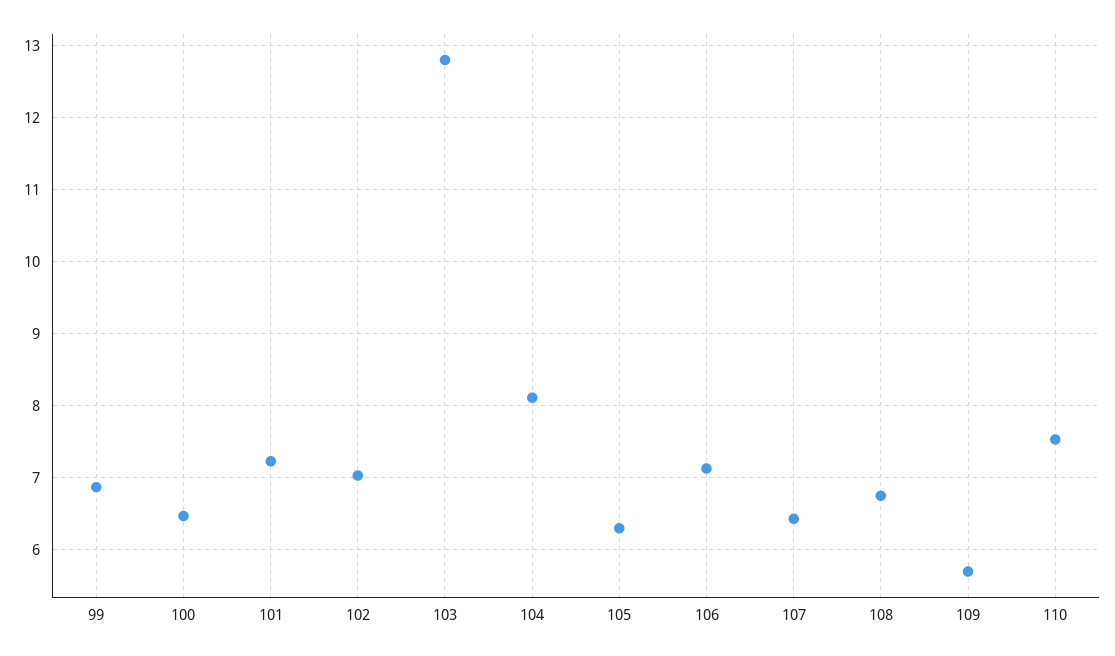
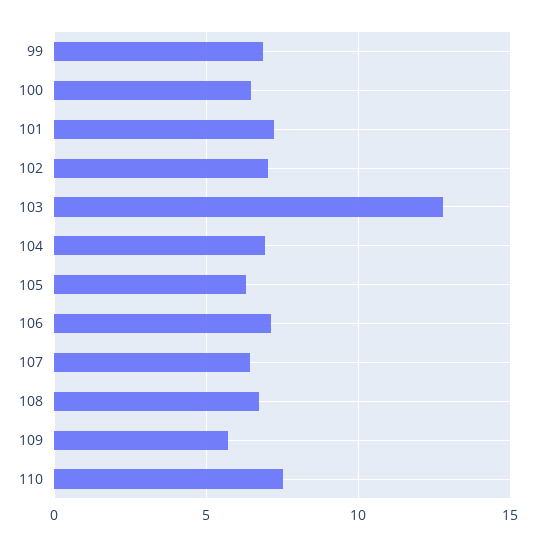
104: 8.1 -> 7

